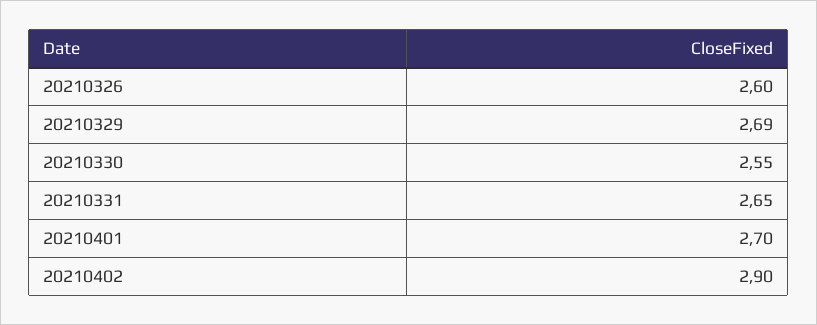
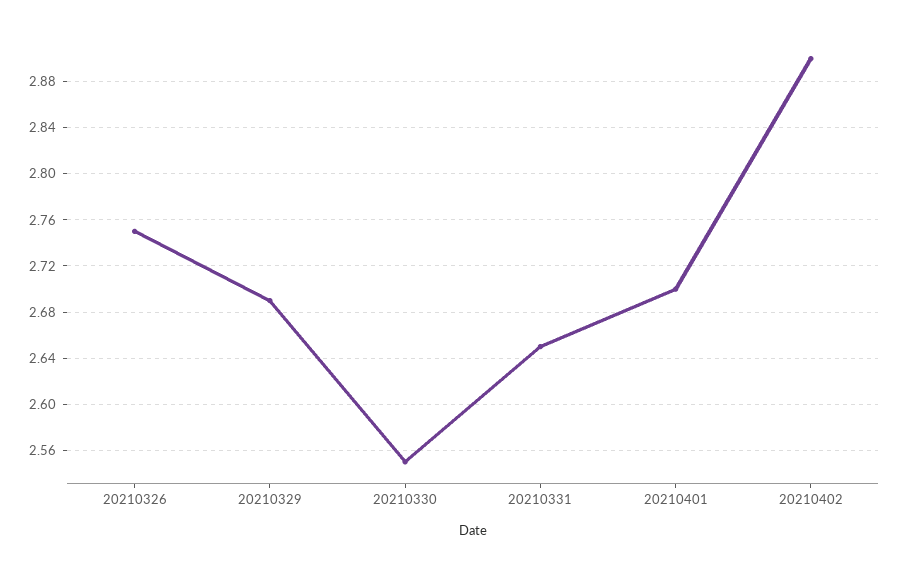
20210326: 2.6 -> 2.75

